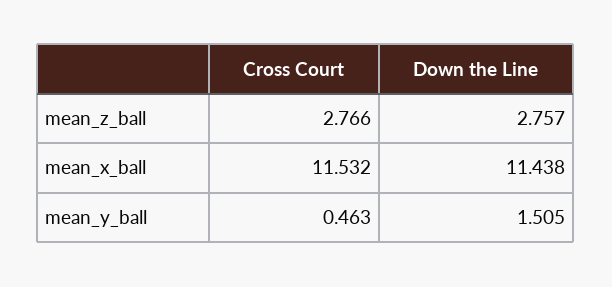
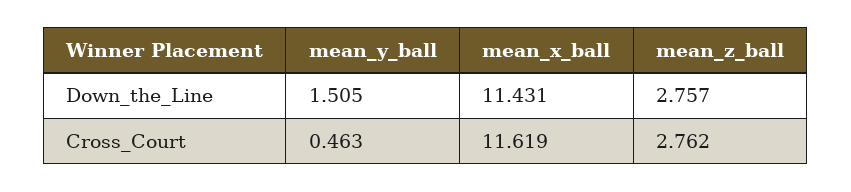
Cross Court, mean_z_ball: 2.766 -> 2.762
Cross Court, mean_x_ball: 11.532 -> 11.619
Down the Line, mean_x_ball: 11.438 -> 11.431

